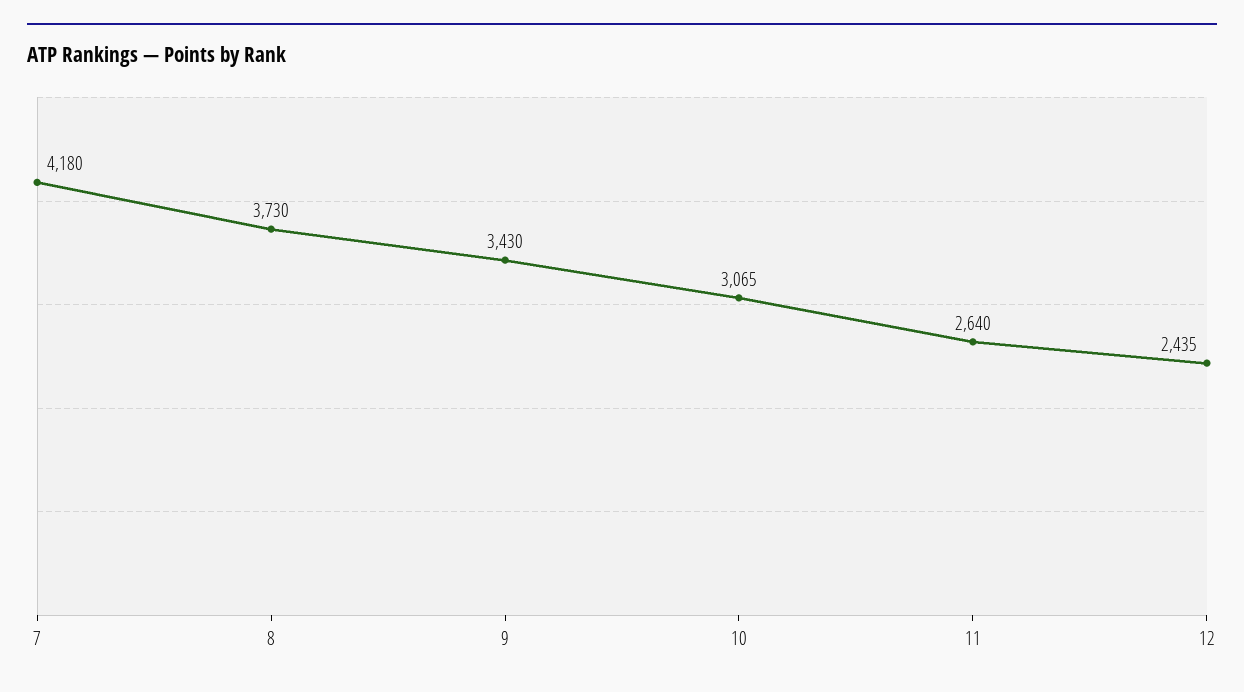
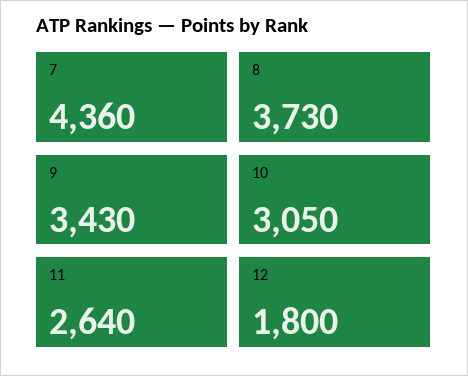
7: 4180 -> 4360
10: 3065 -> 3050
12: 2435 -> 1800

